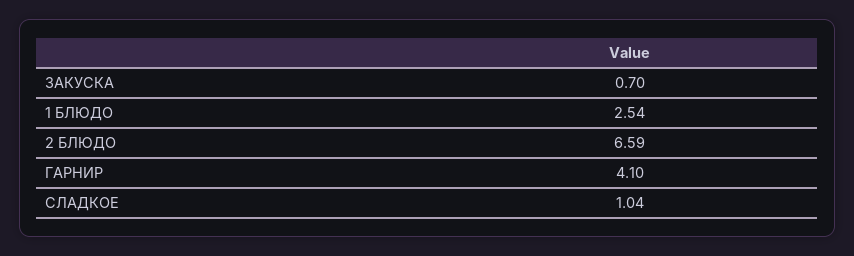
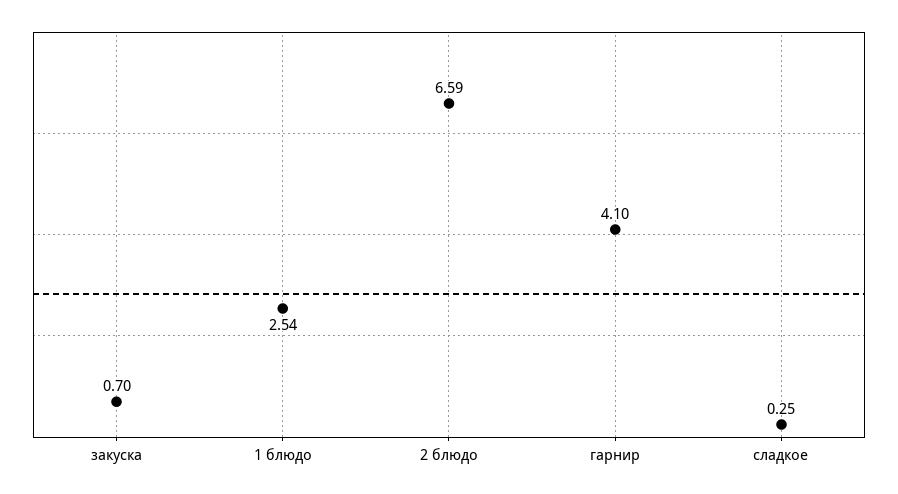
СЛАДКОЕ: 1.04 -> 0.25

